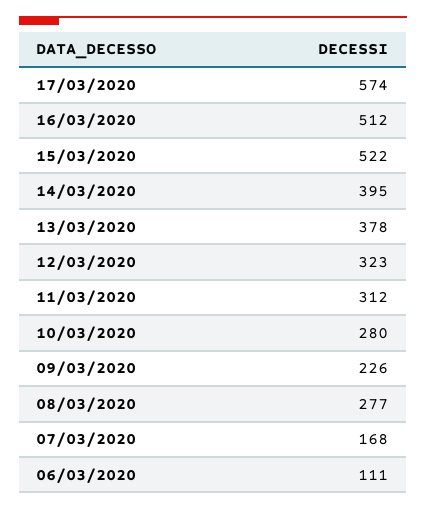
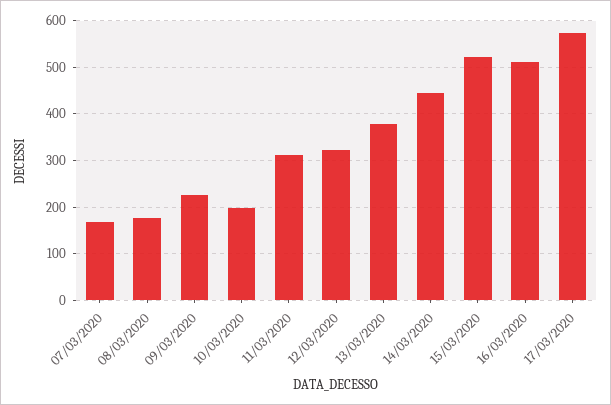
14/03/2020: 395 -> 440
10/03/2020: 280 -> 200
08/03/2020: 277 -> 180
06/03/2020: 111 -> none

